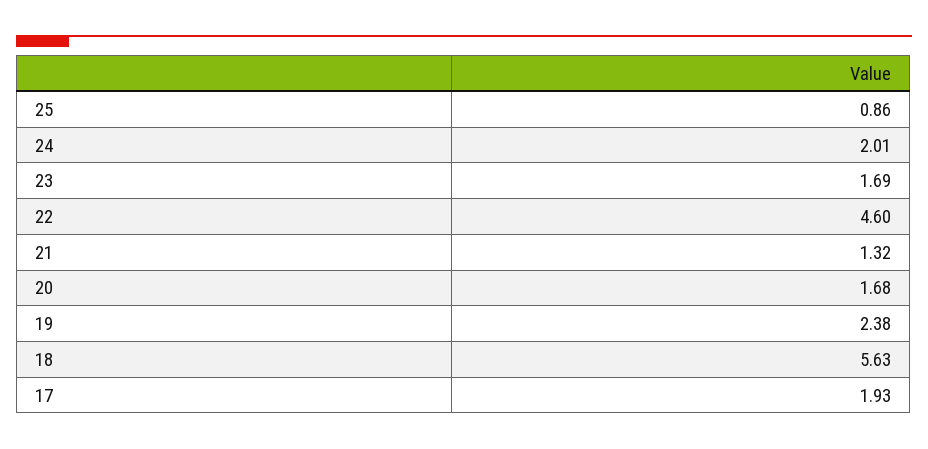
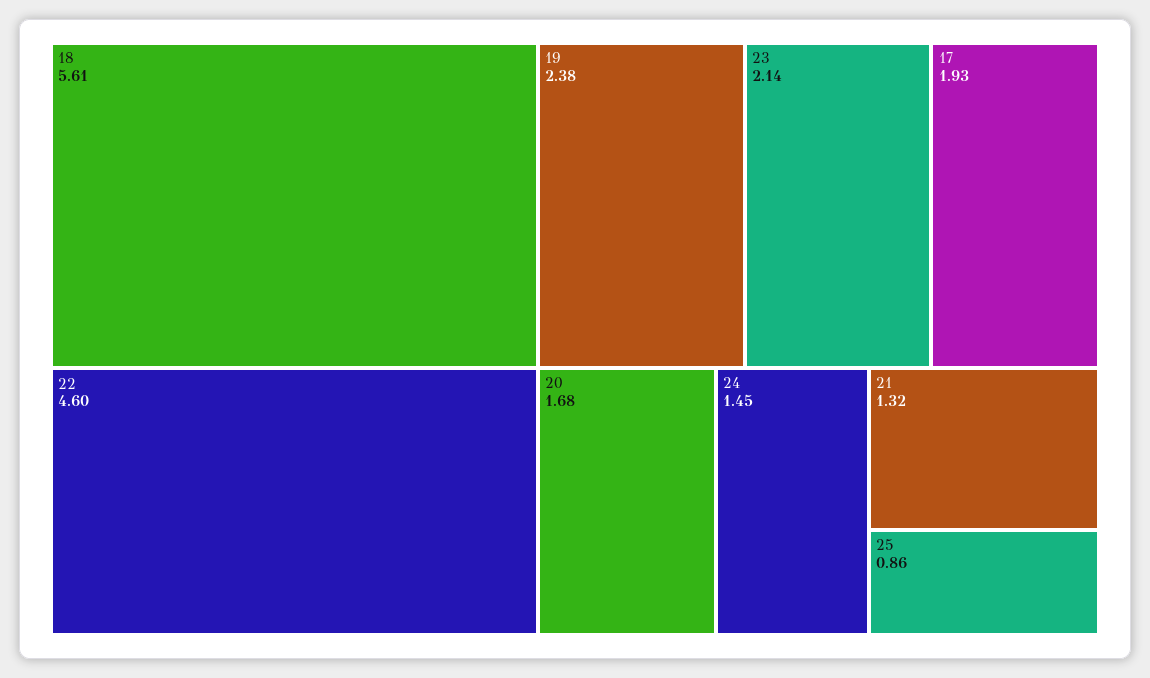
24: 2.01 -> 1.45
23: 1.69 -> 2.14
18: 5.63 -> 5.61

